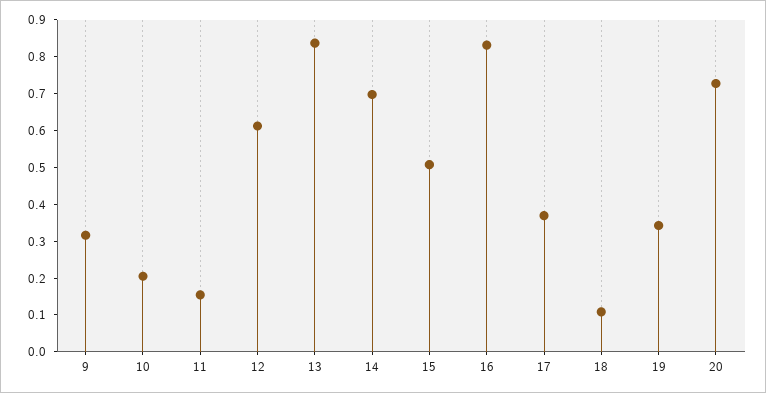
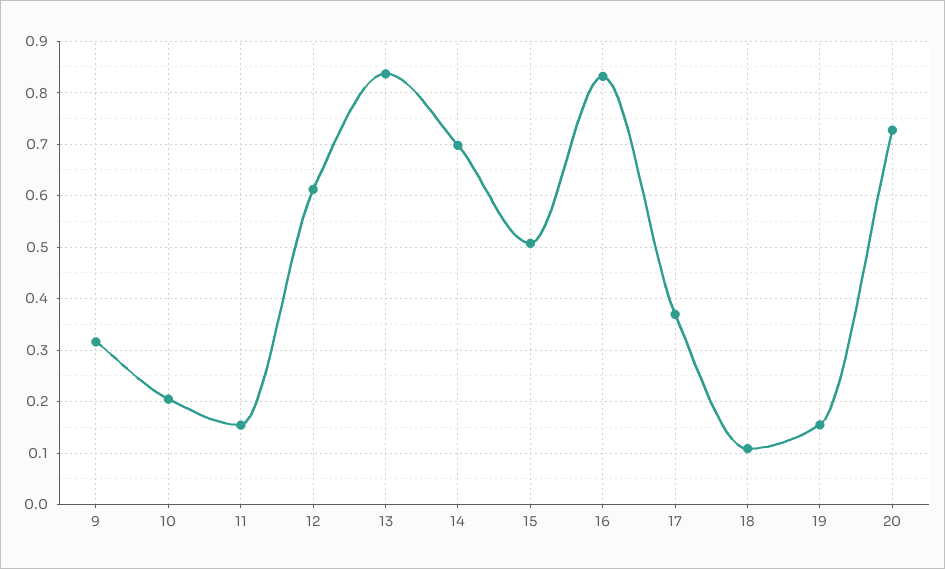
19: 0.35 -> 0.16

